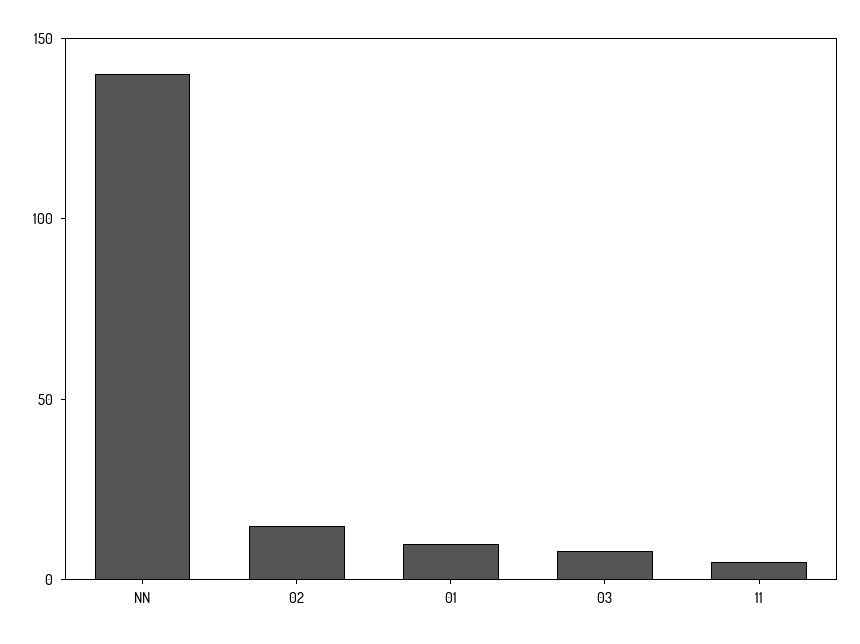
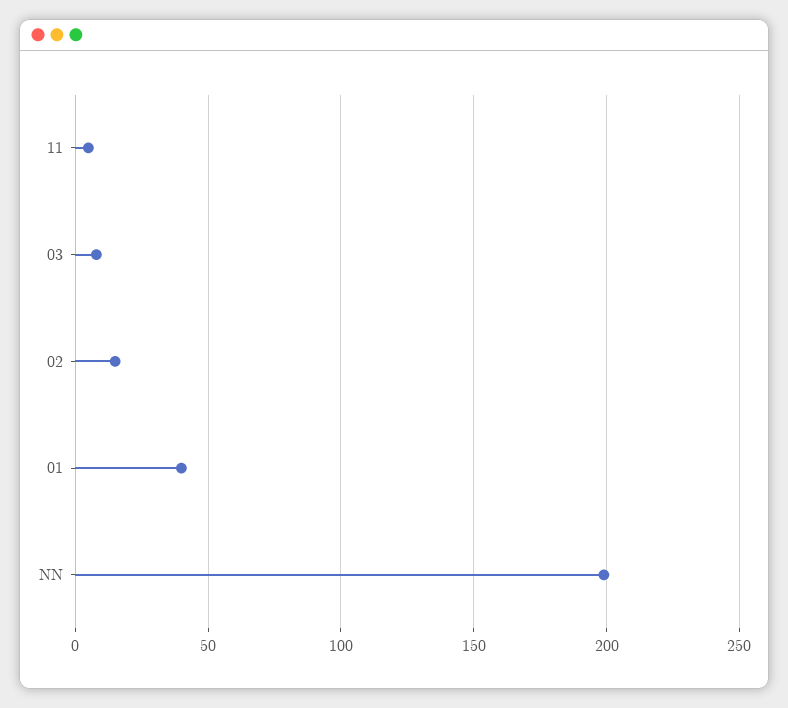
NN: 140 -> 200
01: 10 -> 40

